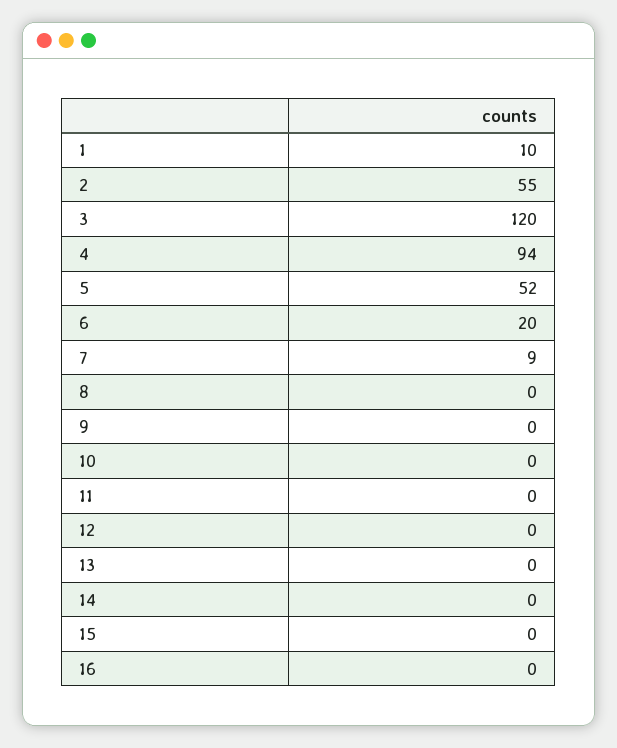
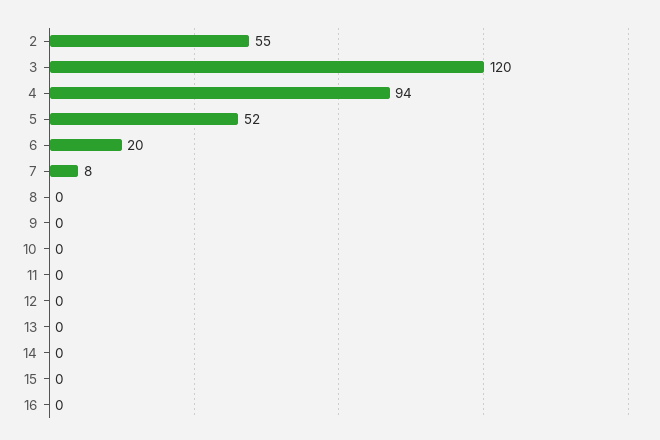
1: 10 -> none
7: 9 -> 8

